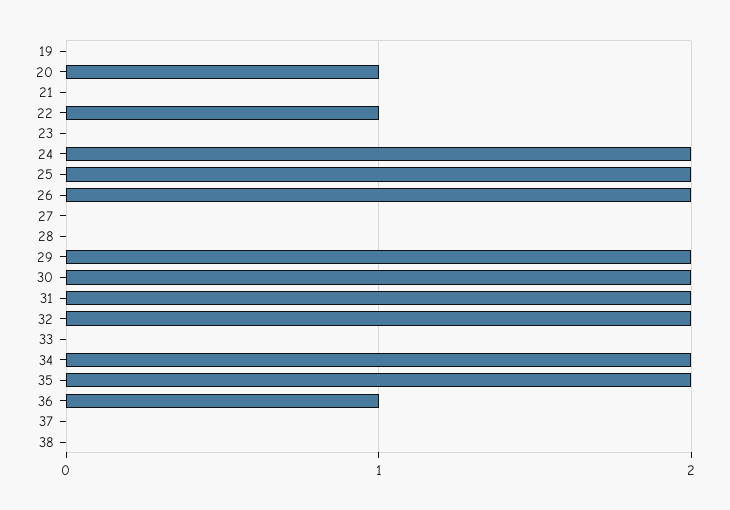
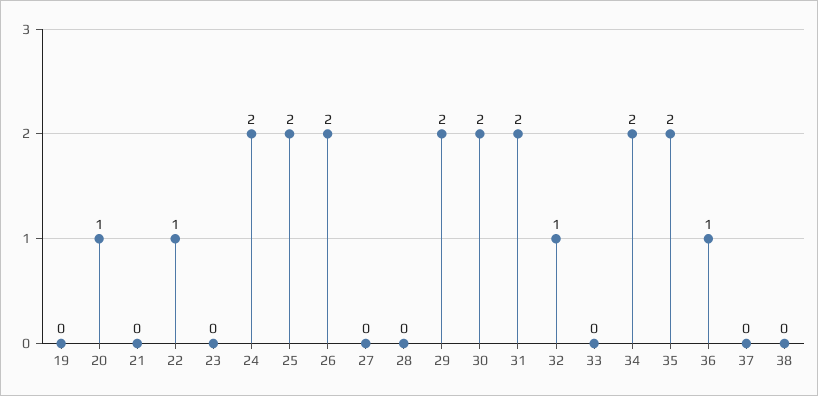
32: 2 -> 1

